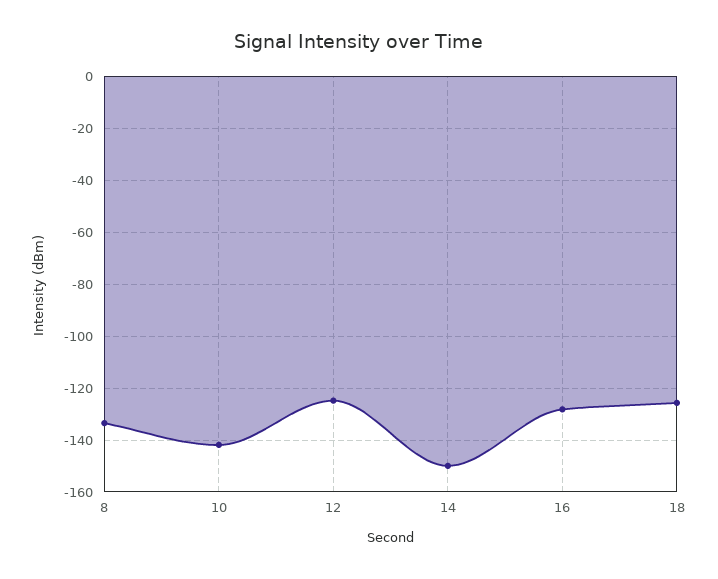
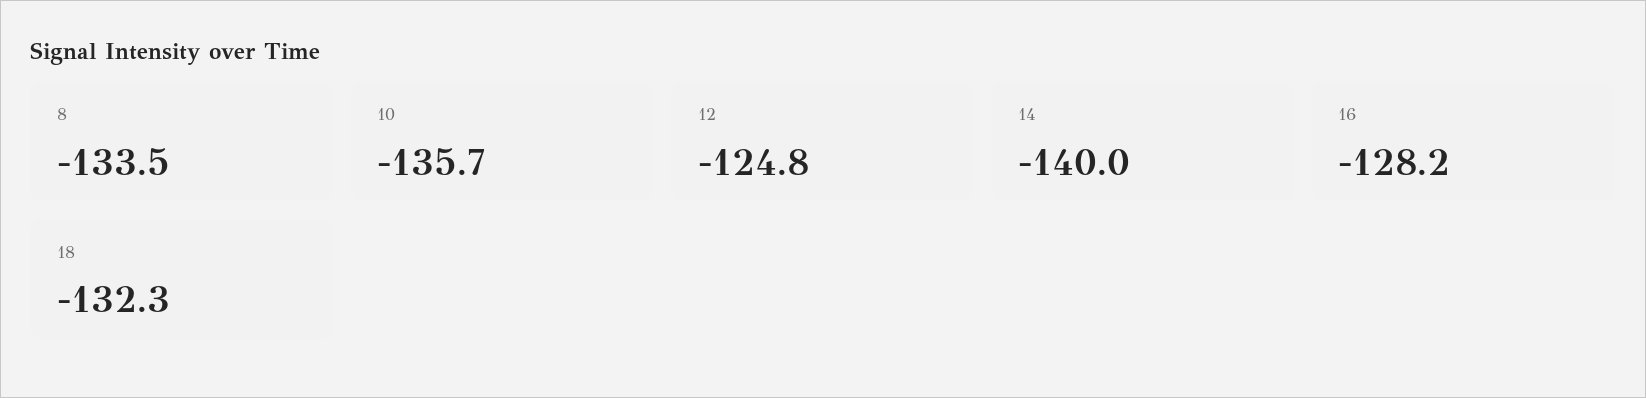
10: -142.5 -> -135.7
14: -150 -> -140
18: -125 -> -132.3

